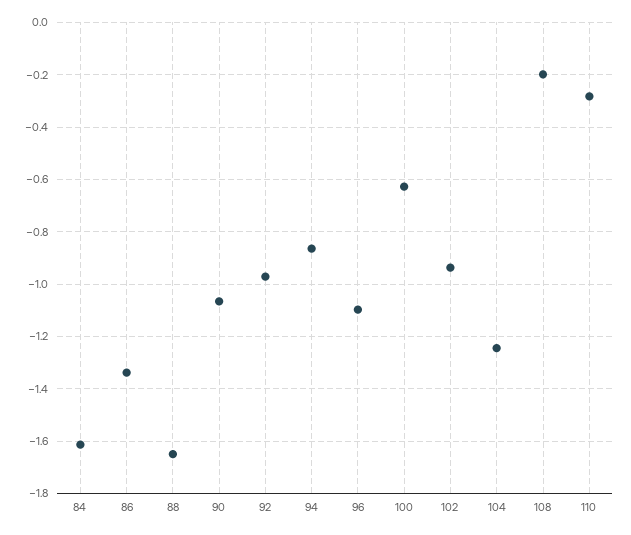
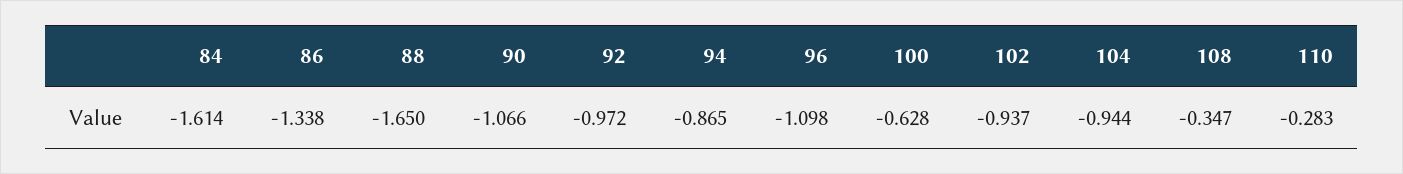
104: -1.25 -> -0.944
108: -0.2 -> -0.347

